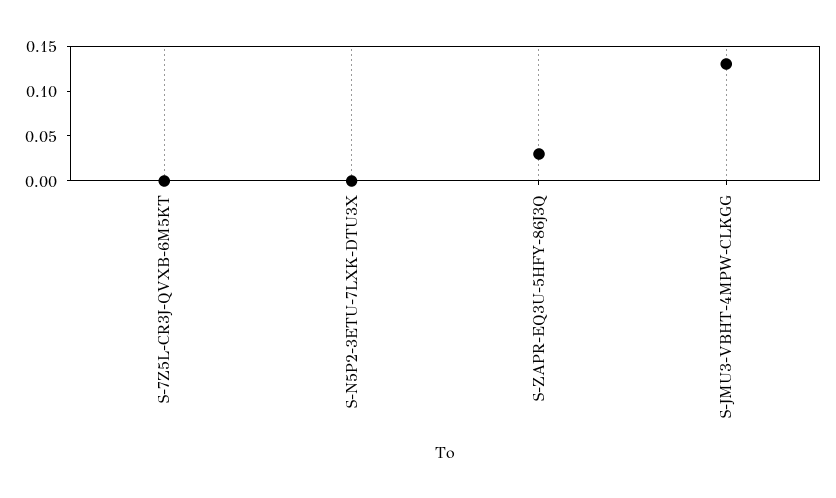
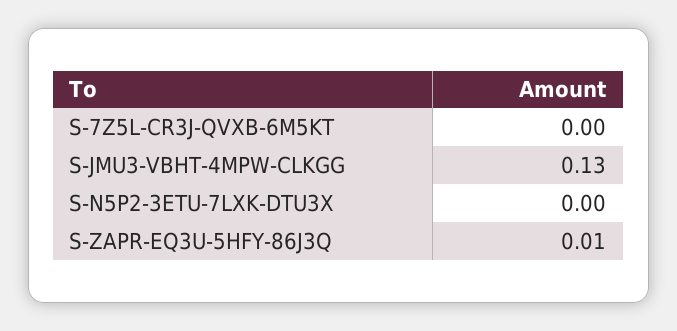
S-ZAPR-EQ3U-5HFY-86J3Q: 0.03 -> 0.01

